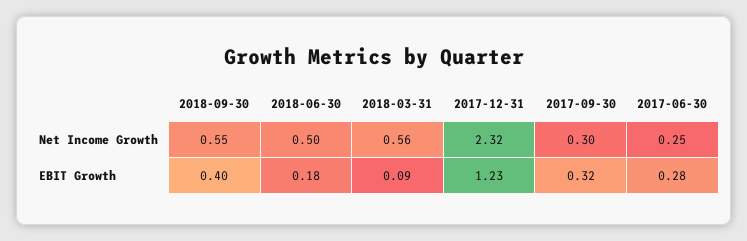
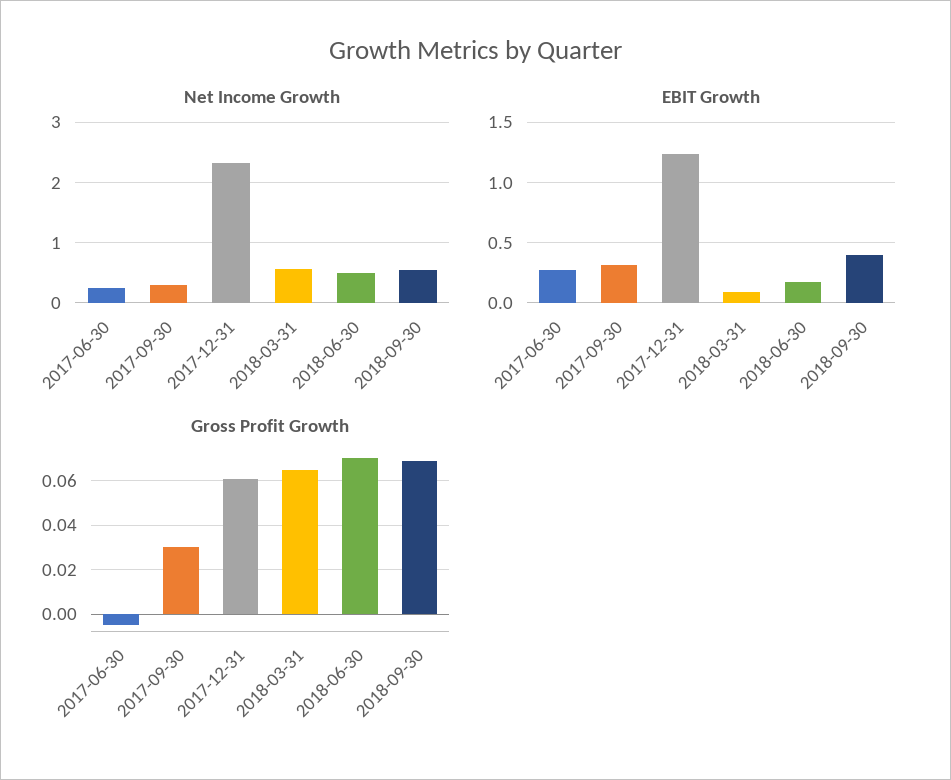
Gross Profit Growth, 2017-06-30: none -> -0.005
Gross Profit Growth, 2017-09-30: none -> 0.03
Gross Profit Growth, 2017-12-31: none -> 0.06
Gross Profit Growth, 2018-03-31: none -> 0.065
Gross Profit Growth, 2018-06-30: none -> 0.07
Gross Profit Growth, 2018-09-30: none -> 0.07

